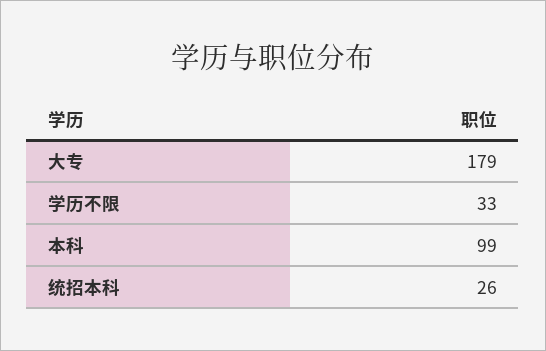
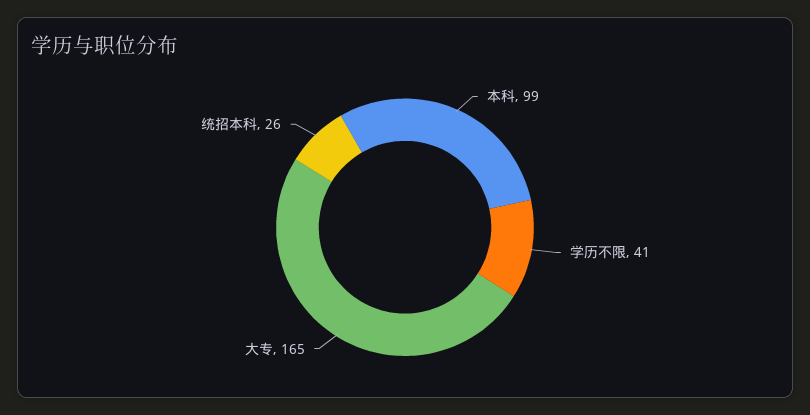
大专: 179 -> 165
学历不限: 33 -> 41

